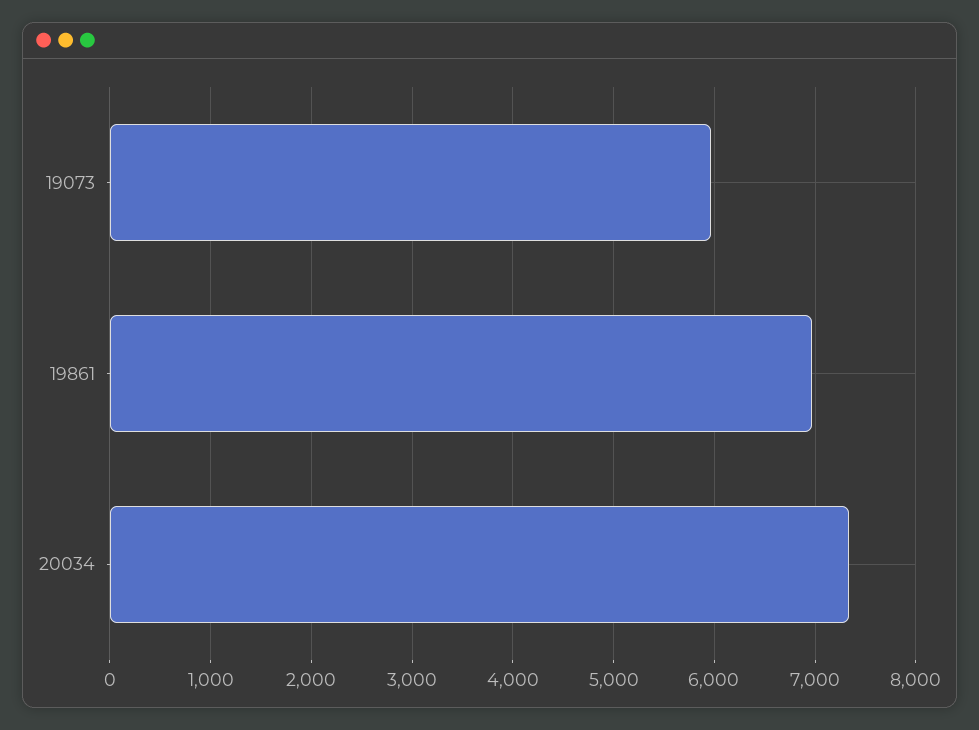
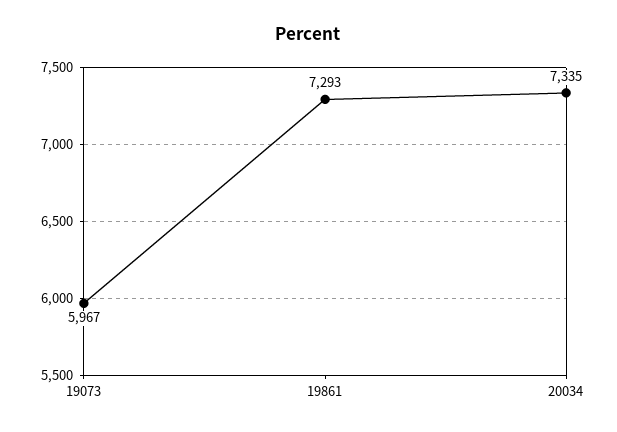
19861: 7000 -> 7293

